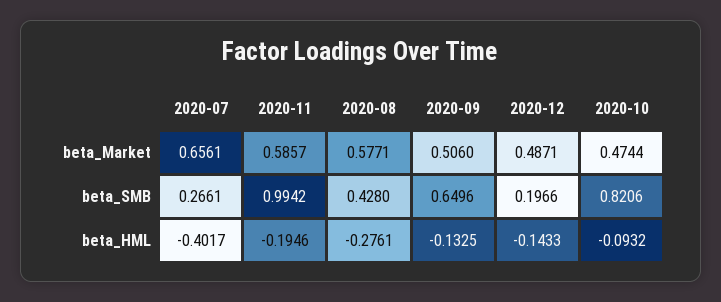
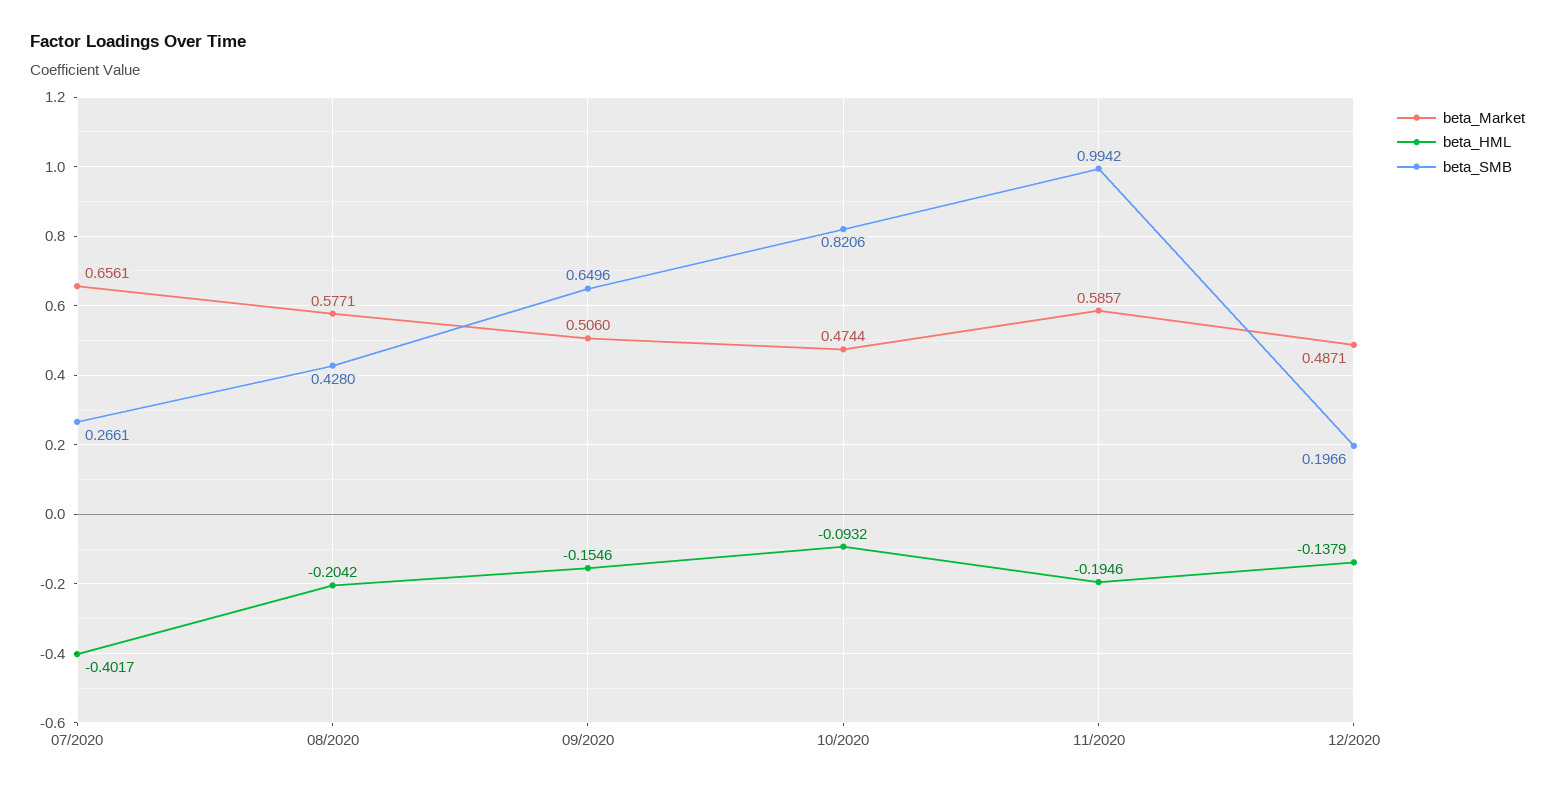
beta_HML, 2020-08: -0.2761 -> -0.2042
beta_HML, 2020-09: -0.1325 -> -0.1546
beta_HML, 2020-12: -0.1433 -> -0.1379

